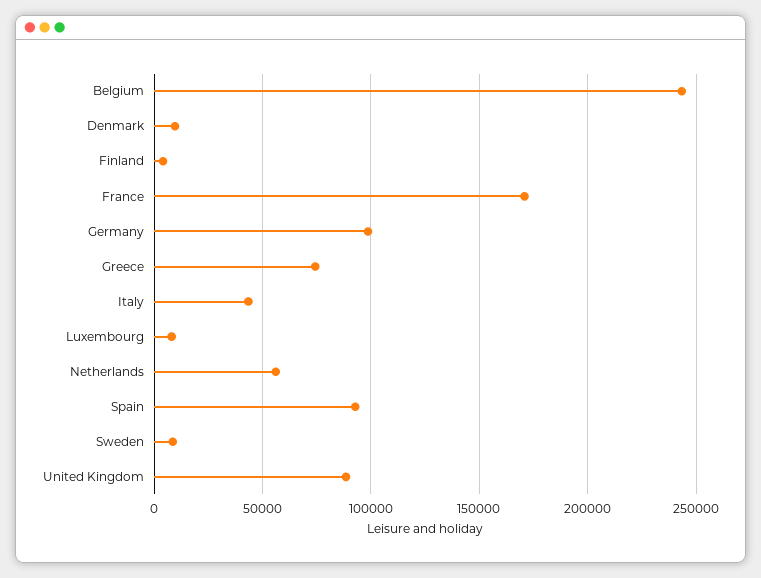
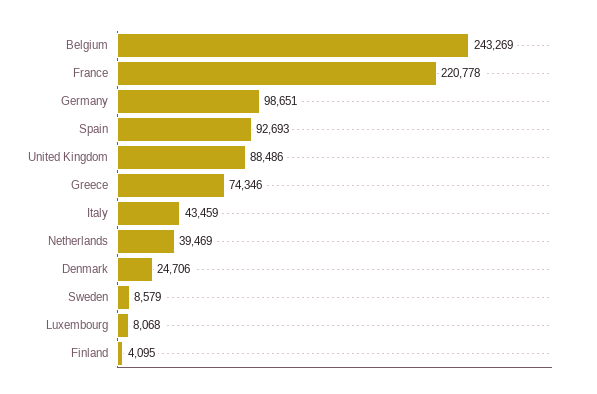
Denmark: 10000 -> 24706
France: 170000 -> 220778
Netherlands: 55000 -> 39469

